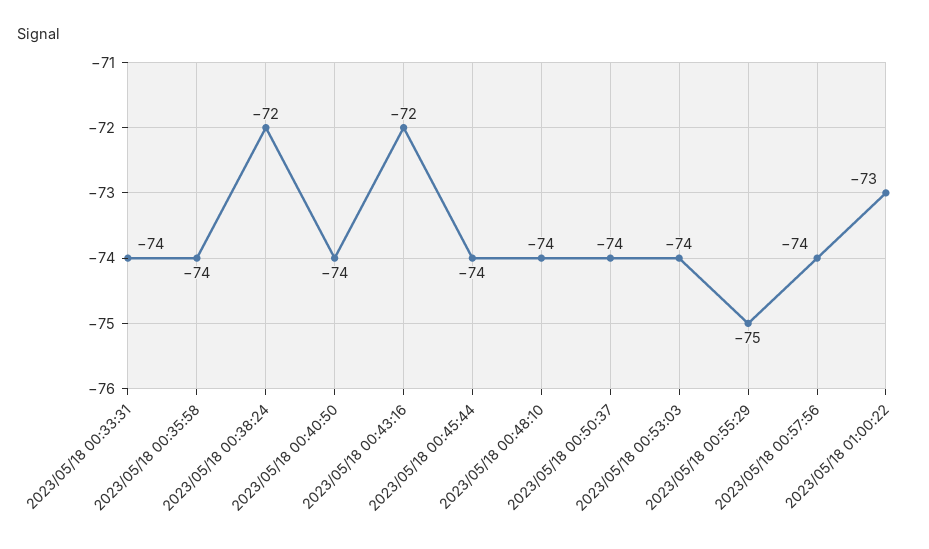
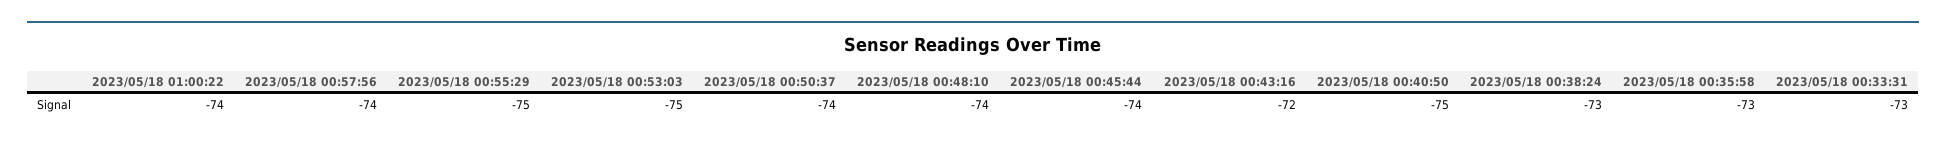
2023/05/18 00:33:31: -74 -> -73
2023/05/18 00:35:58: -74 -> -73
2023/05/18 00:38:24: -72 -> -73
2023/05/18 00:40:50: -74 -> -75
2023/05/18 00:53:03: -74 -> -75
2023/05/18 01:00:22: -73 -> -74

